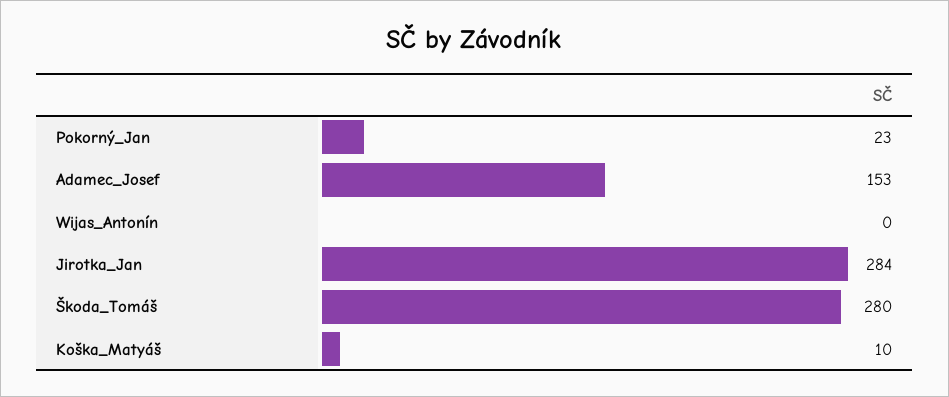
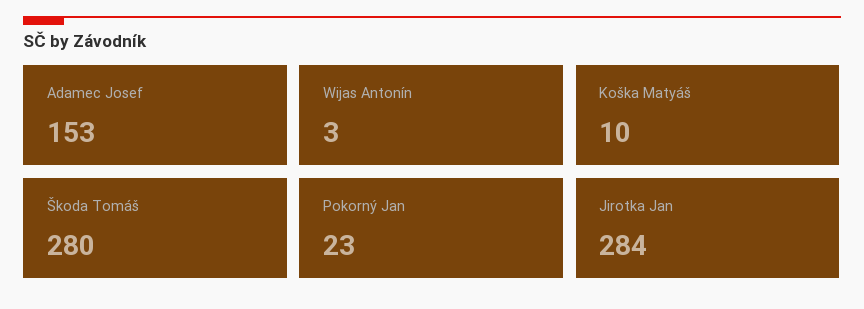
Wijas_Antonín: 0 -> 3

